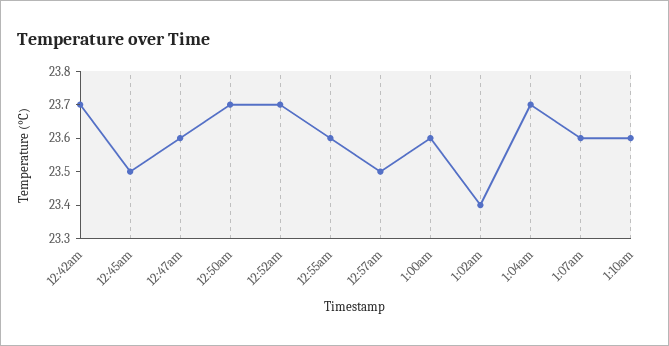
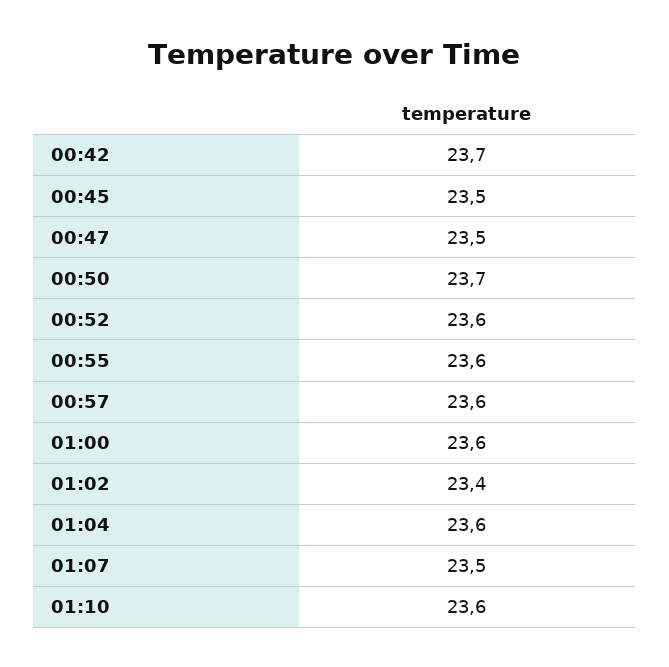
12:47am: 23.6 -> 23.5
12:52am: 23.7 -> 23.6
12:57am: 23.5 -> 23.6
1:04am: 23.7 -> 23.6
1:07am: 23.6 -> 23.5

